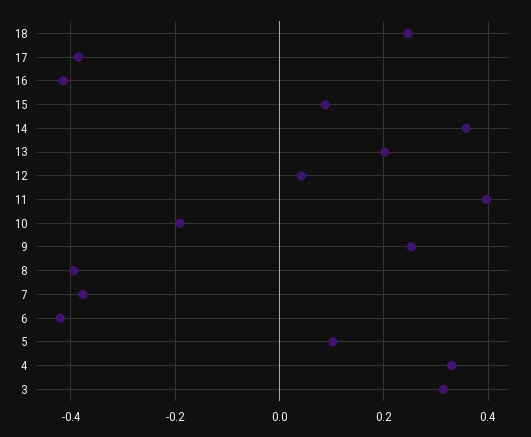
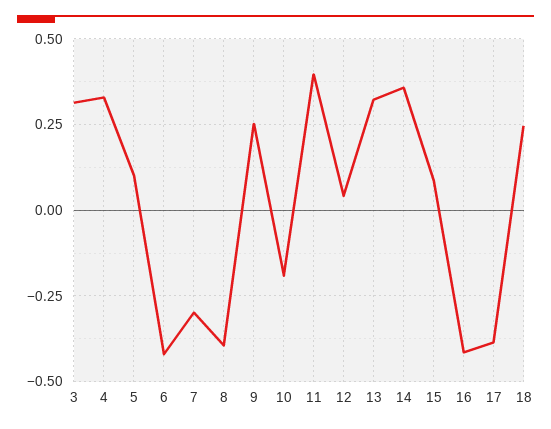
13: 0.2 -> 0.325
7: -0.38 -> -0.3

